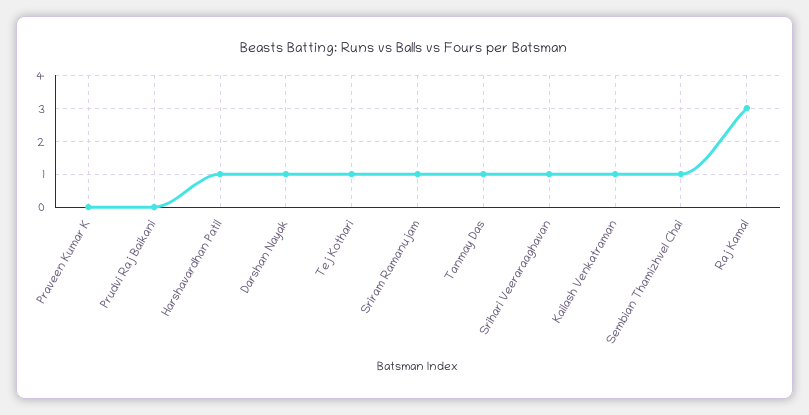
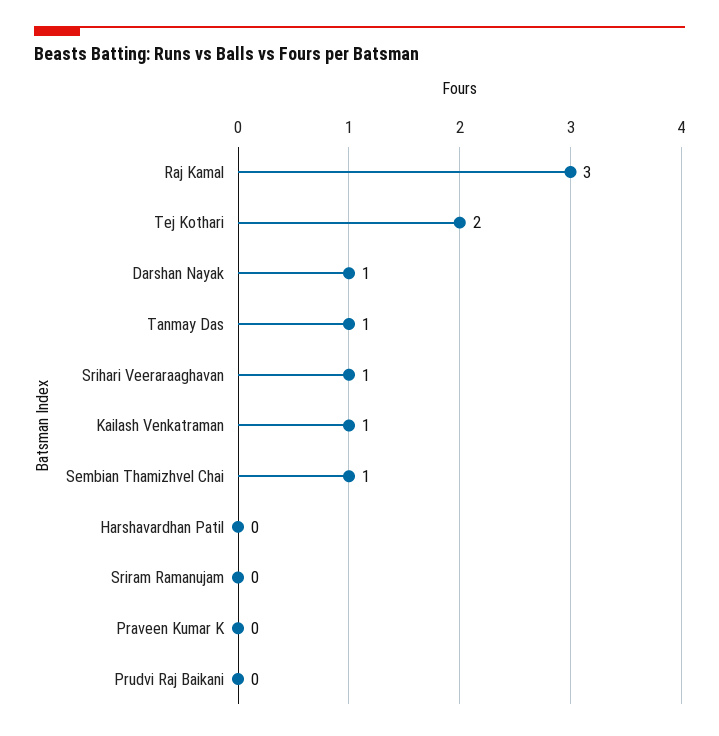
Harshavardhan Patil: 1 -> 0
Tej Kothari: 1 -> 2
Sriram Ramanujam: 1 -> 0

